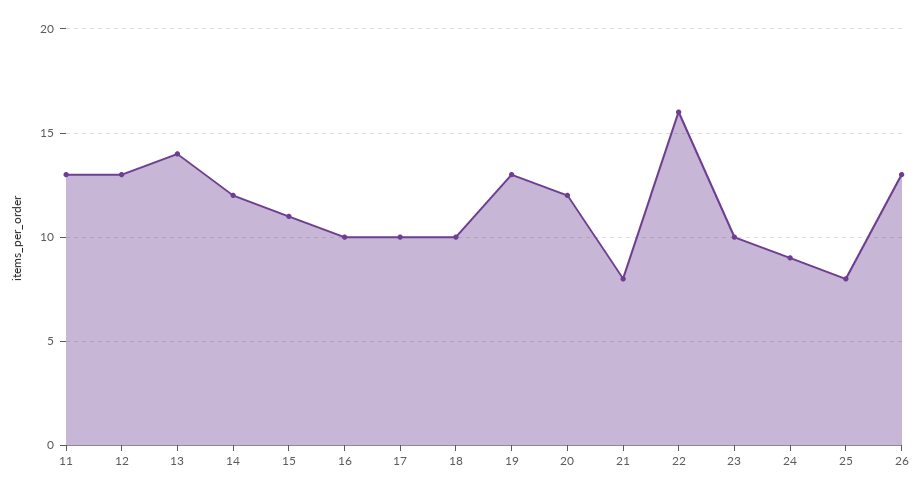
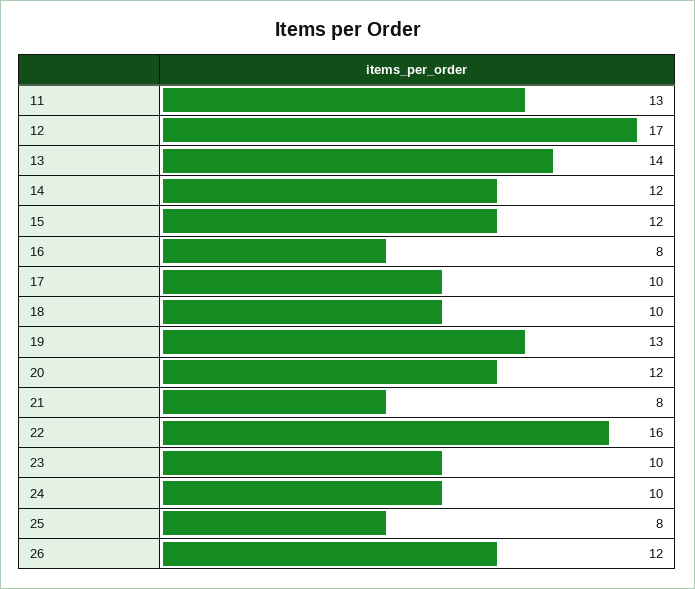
12: 13 -> 17
15: 11 -> 12
16: 10 -> 8
24: 9 -> 10
26: 13 -> 12

